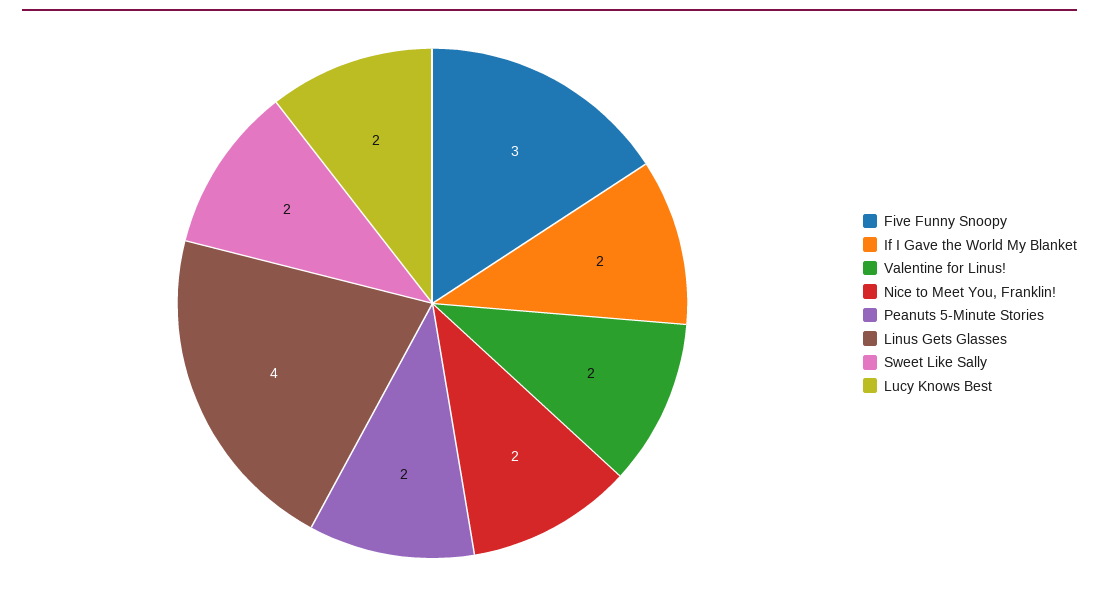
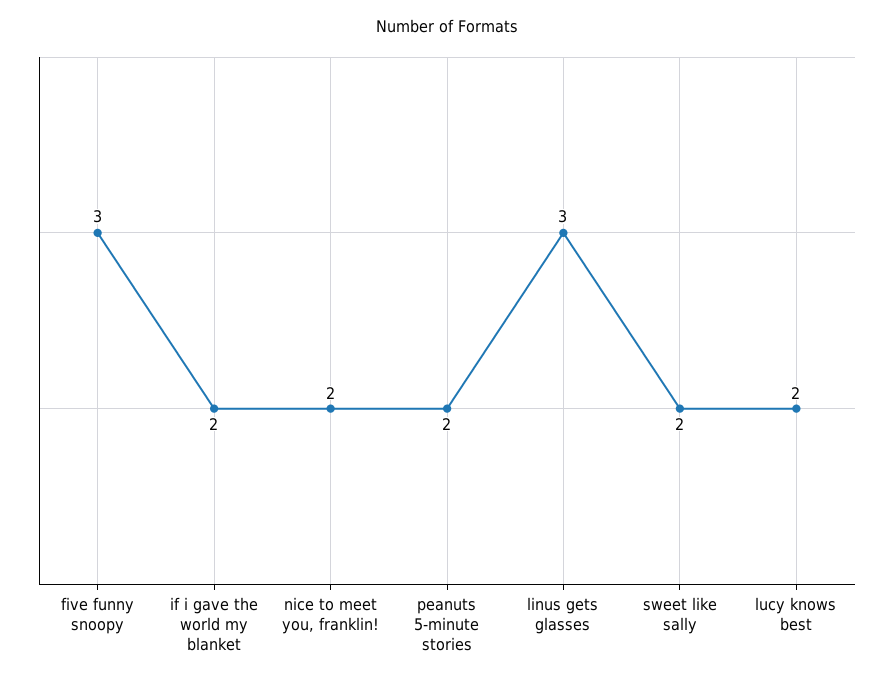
Valentine for Linus!: 2 -> none
Linus Gets Glasses: 4 -> 3

